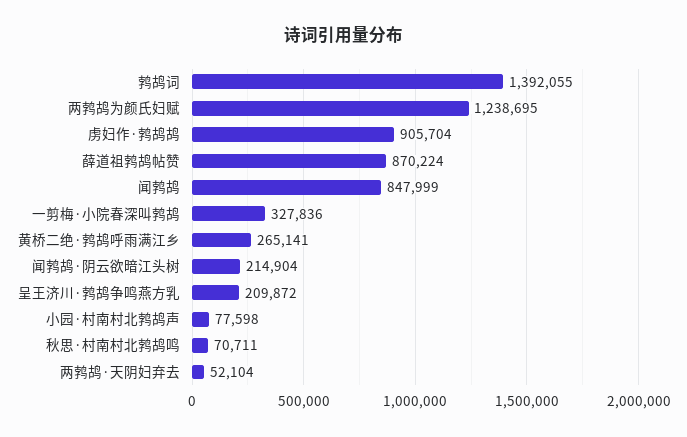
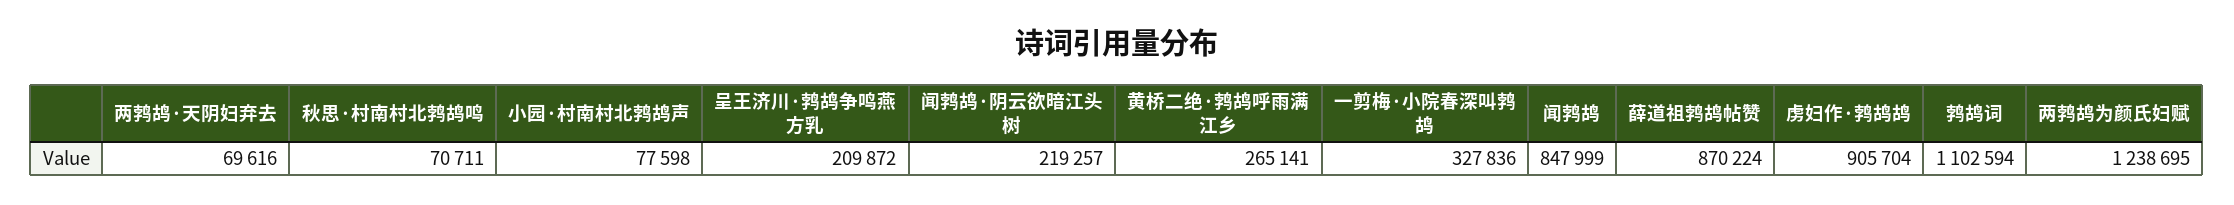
鹁鸪词: 1392055 -> 1102594
闻鹁鸪·阴云欲暗江头树: 214904 -> 219257
两鹁鸪·天阴妇弃去: 52104 -> 69616

